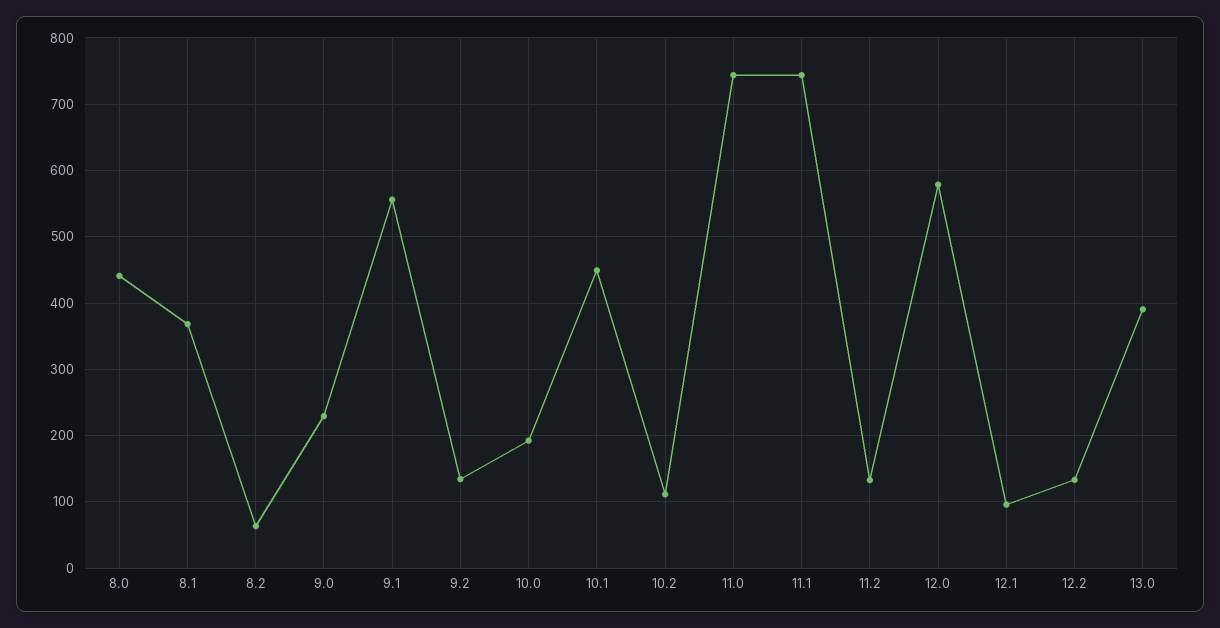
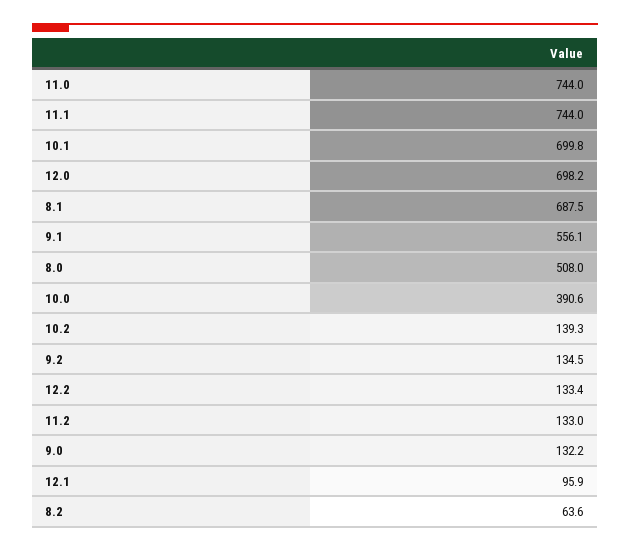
8.0: 440 -> 508
8.1: 370 -> 687.5
9.0: 230 -> 132.2
10.0: 190 -> 390.6
10.1: 450 -> 699.8
10.2: 110 -> 139.3
12.0: 580 -> 698.2
13.0: 390 -> none

